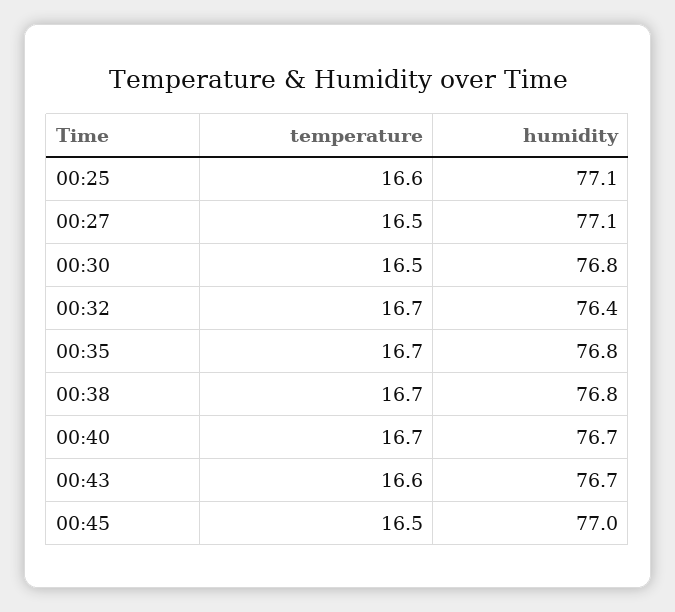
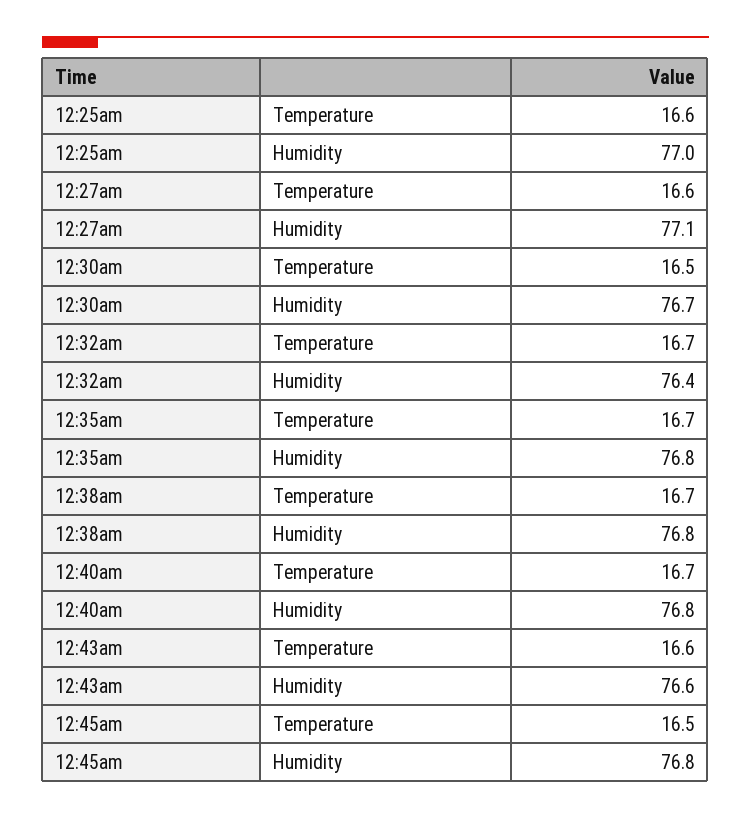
humidity, 00:25: 77.1 -> 77
temperature, 00:27: 16.5 -> 16.6
humidity, 00:30: 76.8 -> 76.7
humidity, 00:40: 76.7 -> 76.8
humidity, 00:43: 76.7 -> 76.6
humidity, 00:45: 77 -> 76.8

